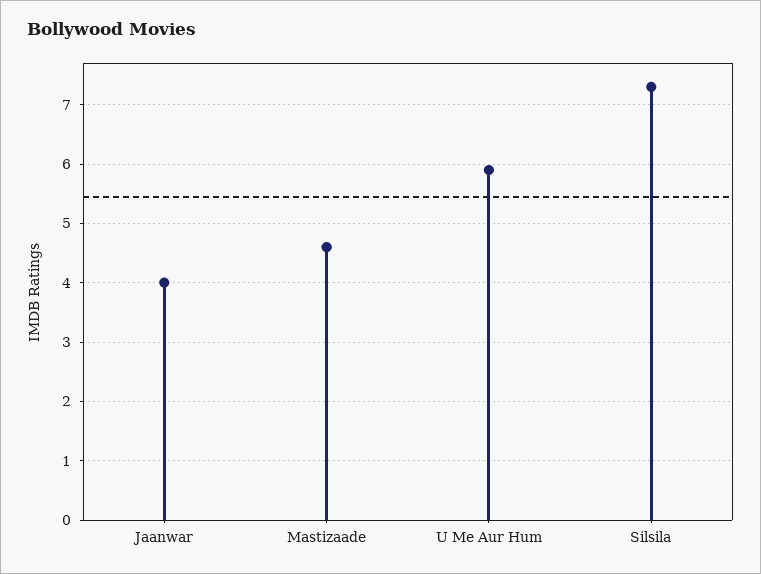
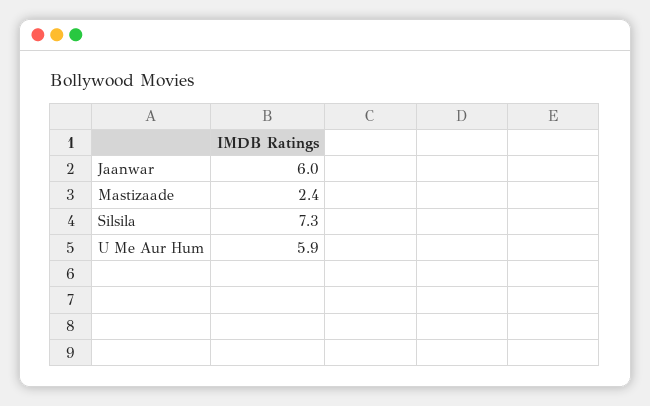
Jaanwar: 4 -> 6
Mastizaade: 4.5 -> 2.4

